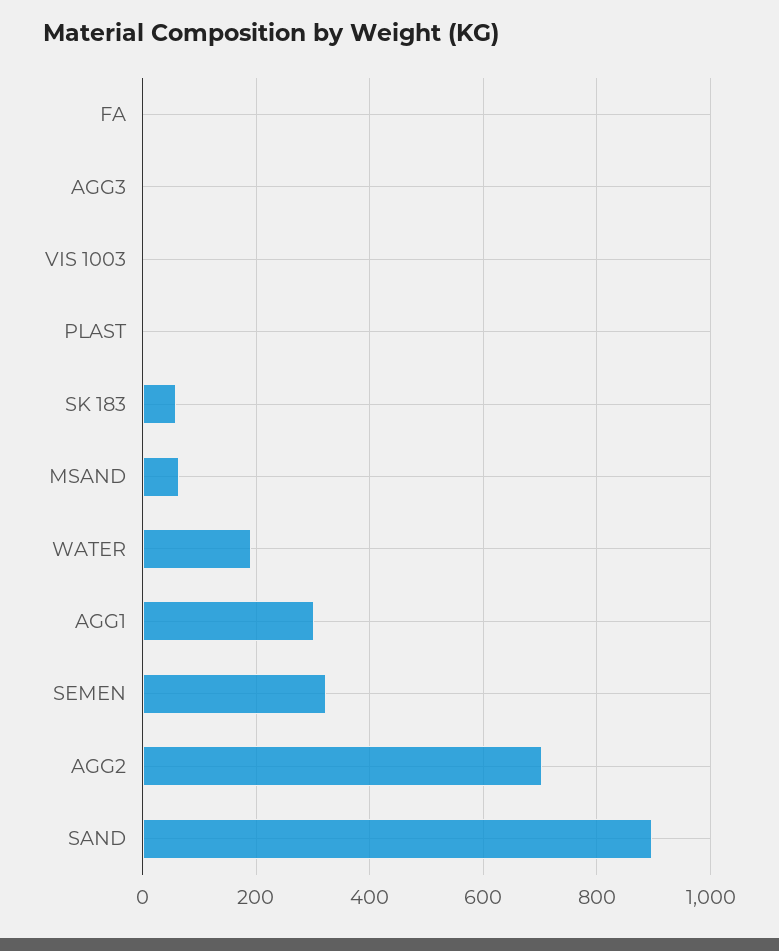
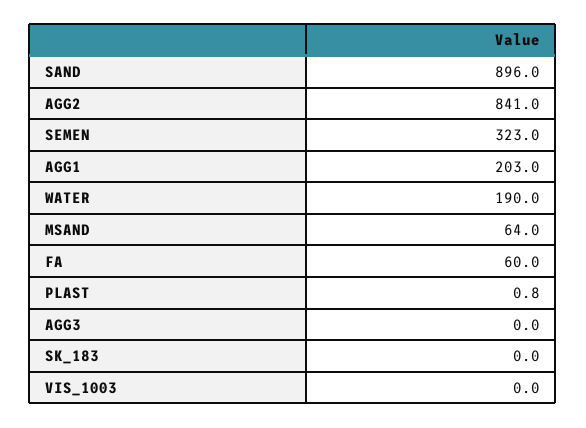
FA: 0 -> 60
SK 183: 60 -> 0
AGG1: 300 -> 203
AGG2: 700 -> 841

